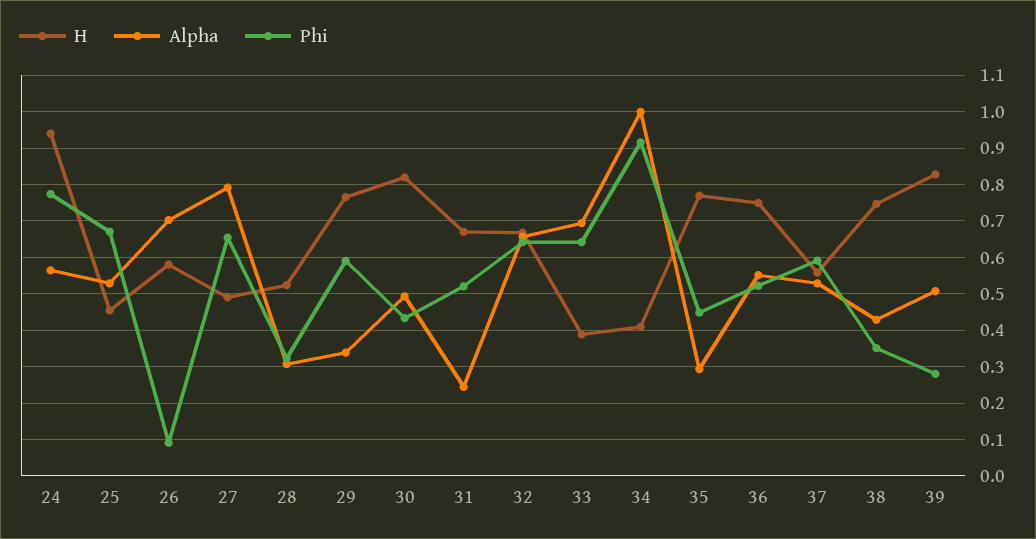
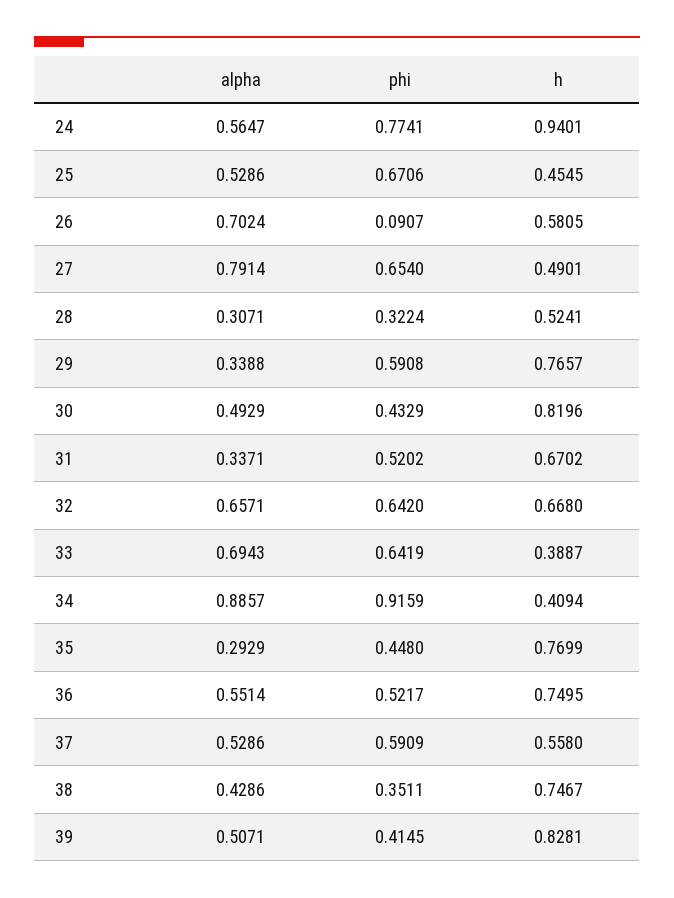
Alpha, 31: 0.24 -> 0.3371
Alpha, 34: 1 -> 0.8857
Phi, 39: 0.28 -> 0.4145

